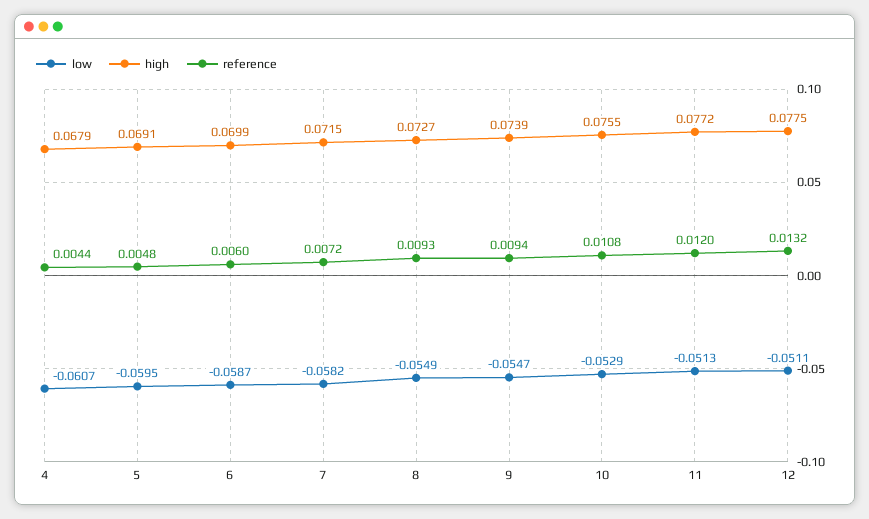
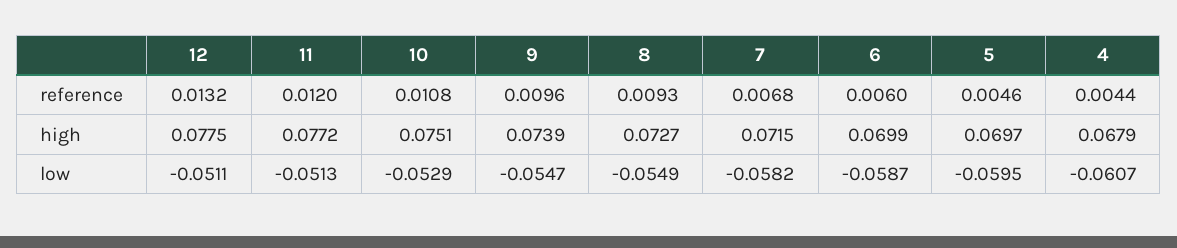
high, 5: 0.0691 -> 0.0697
reference, 5: 0.0048 -> 0.0046
reference, 7: 0.0072 -> 0.0068
reference, 9: 0.0094 -> 0.0096
high, 10: 0.0755 -> 0.0751

